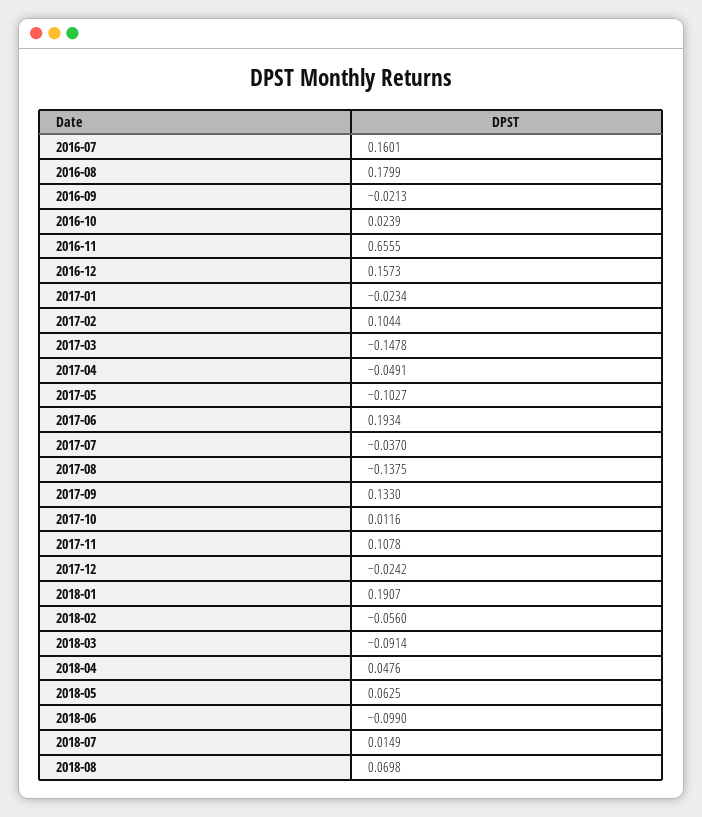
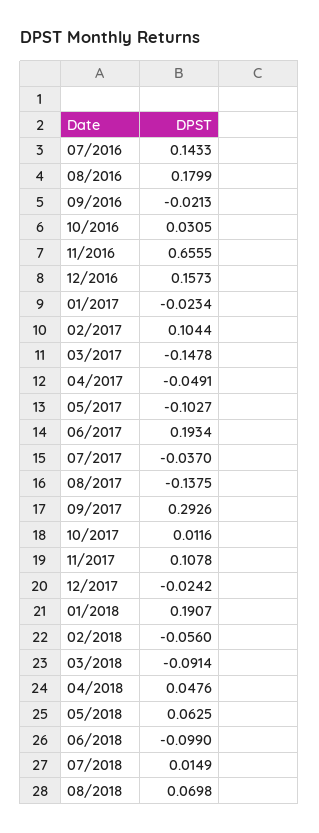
2016-07: 0.1601 -> 0.1433
2016-10: 0.0239 -> 0.0305
2017-09: 0.133 -> 0.2926

